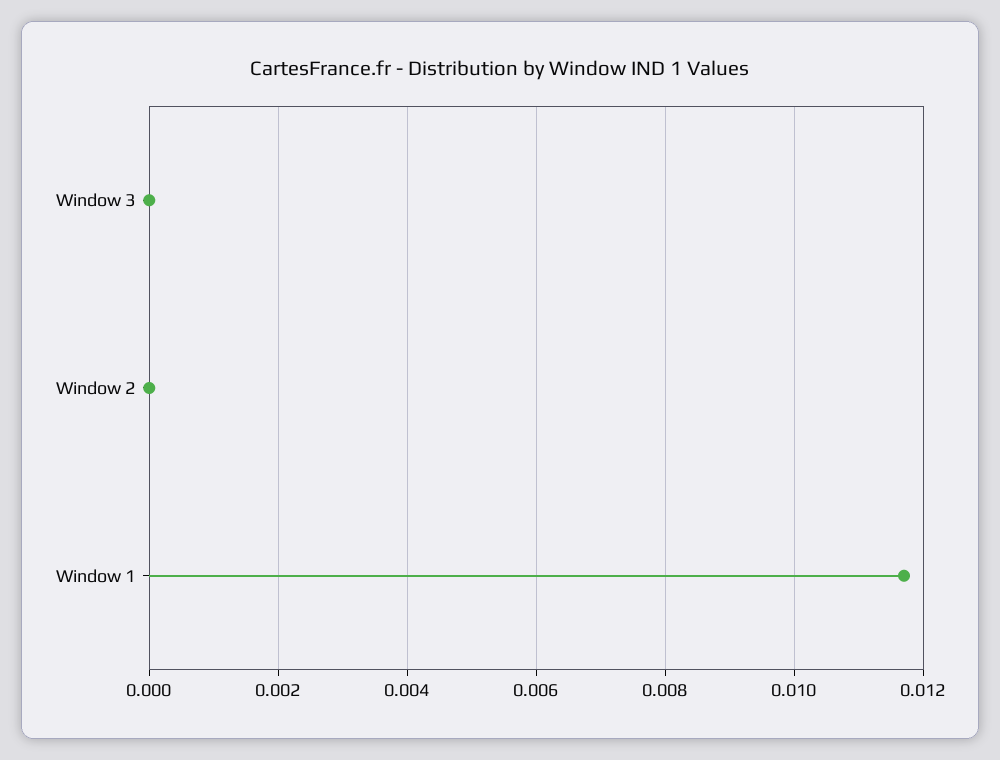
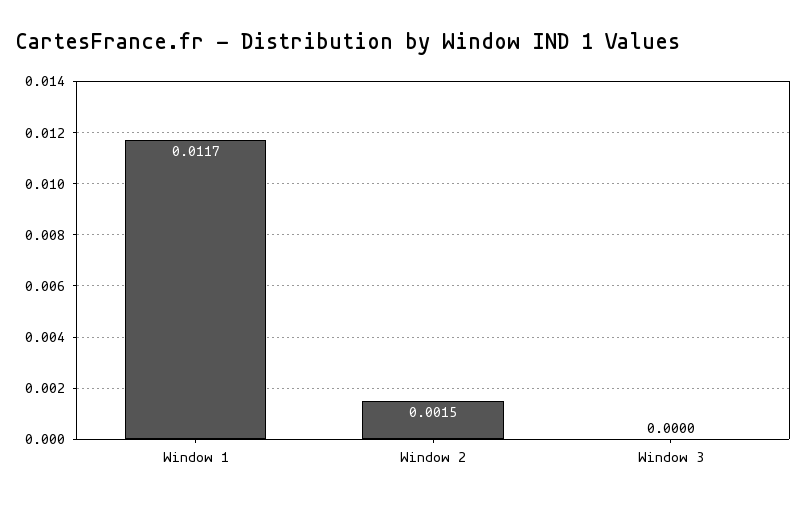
Window 2: 0 -> 0.0015

